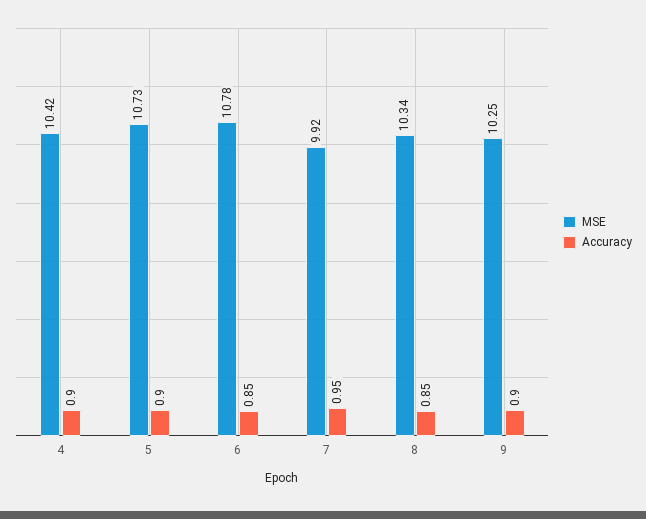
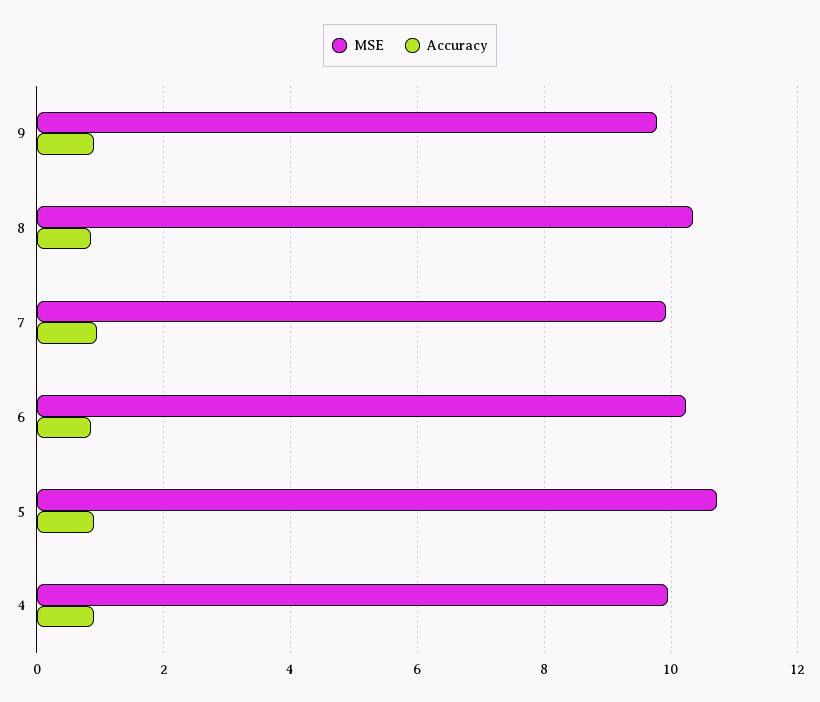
MSE, 4: 10.42 -> 10
MSE, 6: 10.78 -> 10.2
MSE, 9: 10.25 -> 9.8

